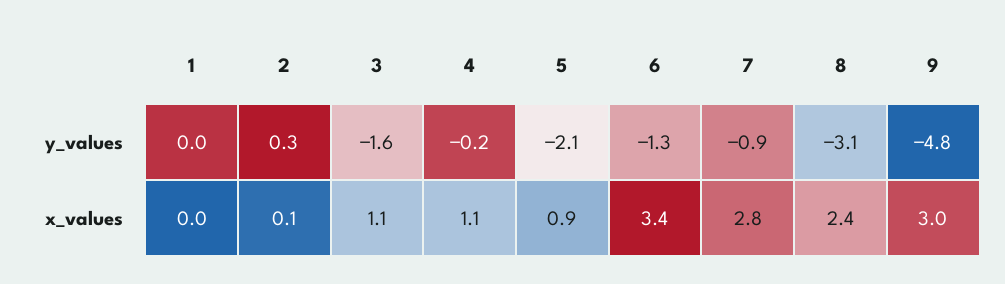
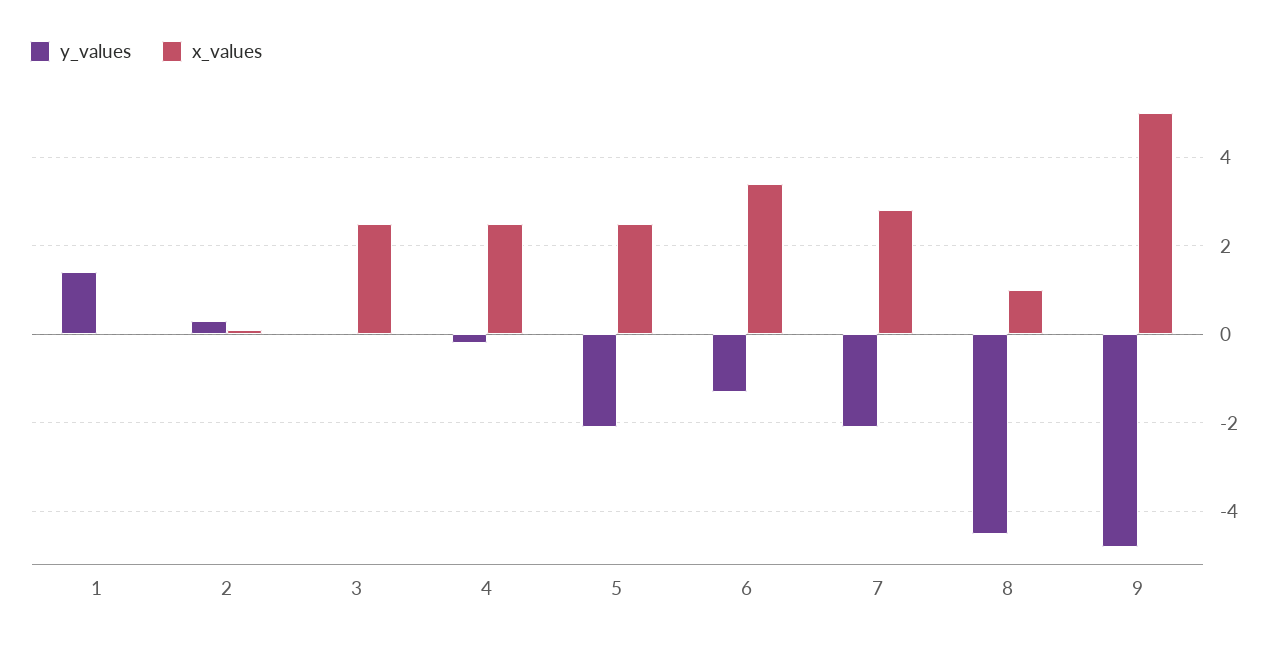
y_values, 1: 0 -> 1.5
y_values, 3: -1.6 -> 0
y_values, 7: -0.9 -> -2
y_values, 8: -3.1 -> -4.5
x_values, 3: 1.1 -> 2.5
x_values, 4: 1.1 -> 2.5
x_values, 5: 0.9 -> 2.5
x_values, 8: 2.4 -> 1
x_values, 9: 3 -> 5

